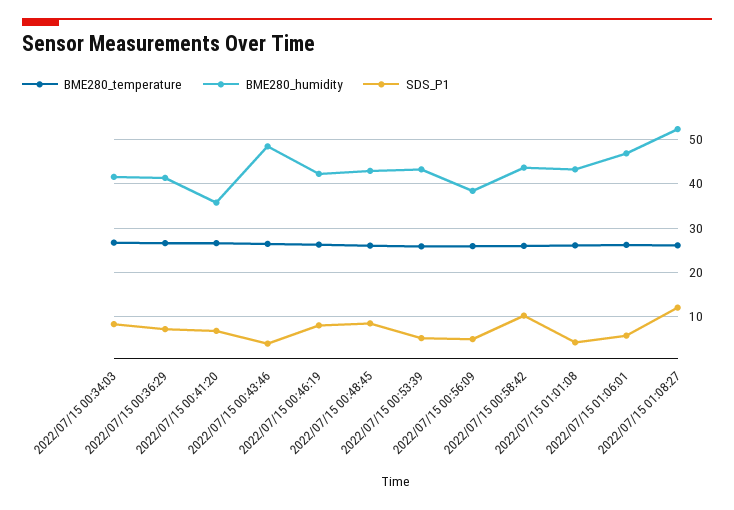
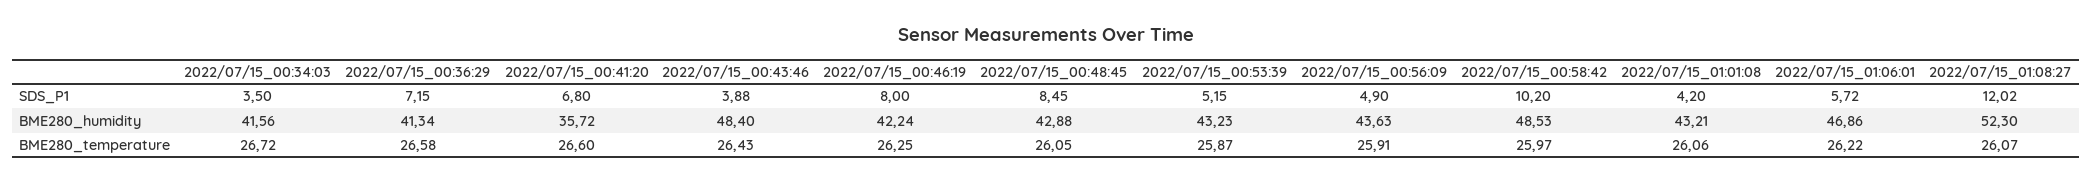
SDS_P1, 2022/07/15 00:34:03: 8 -> 3.5
BME280_humidity, 2022/07/15 00:56:09: 38 -> 43.63
BME280_humidity, 2022/07/15 00:58:42: 44 -> 48.53

